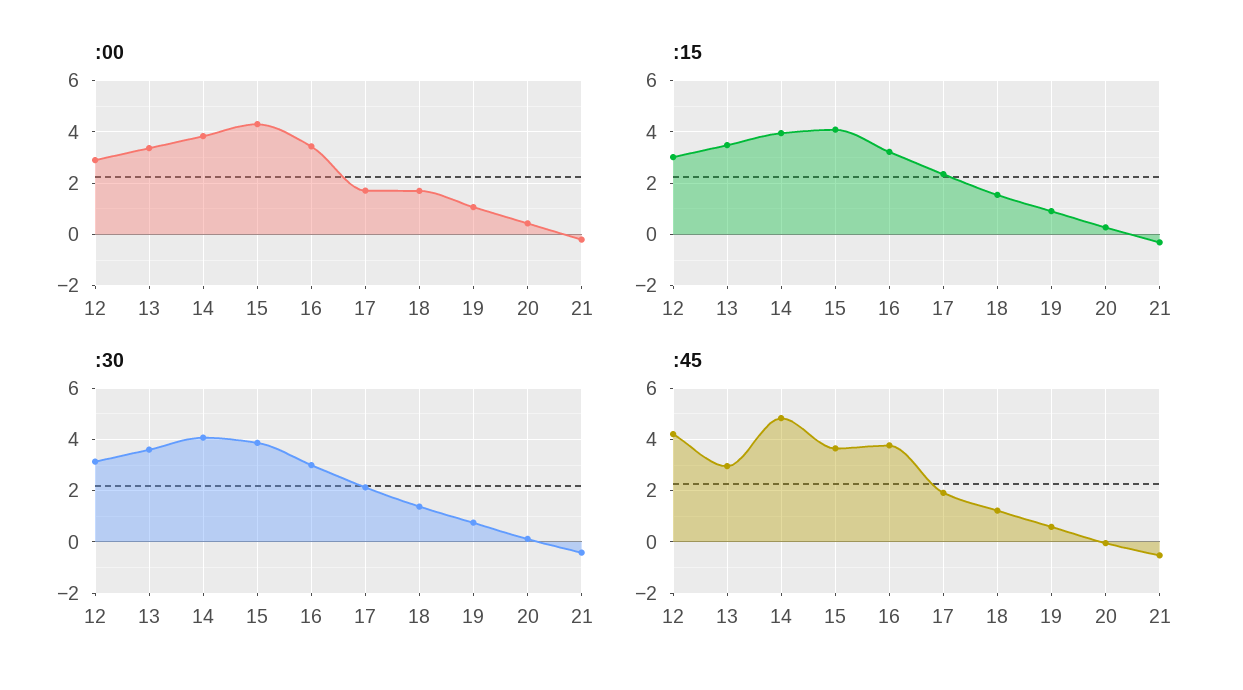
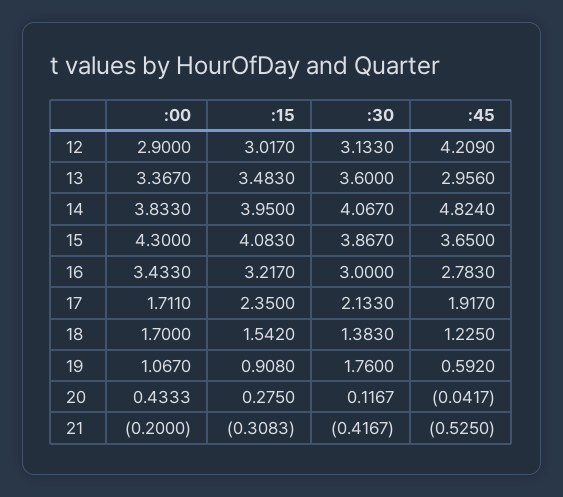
:30, 19: 0.75 -> 1.76
:45, 16: 3.75 -> 2.783

